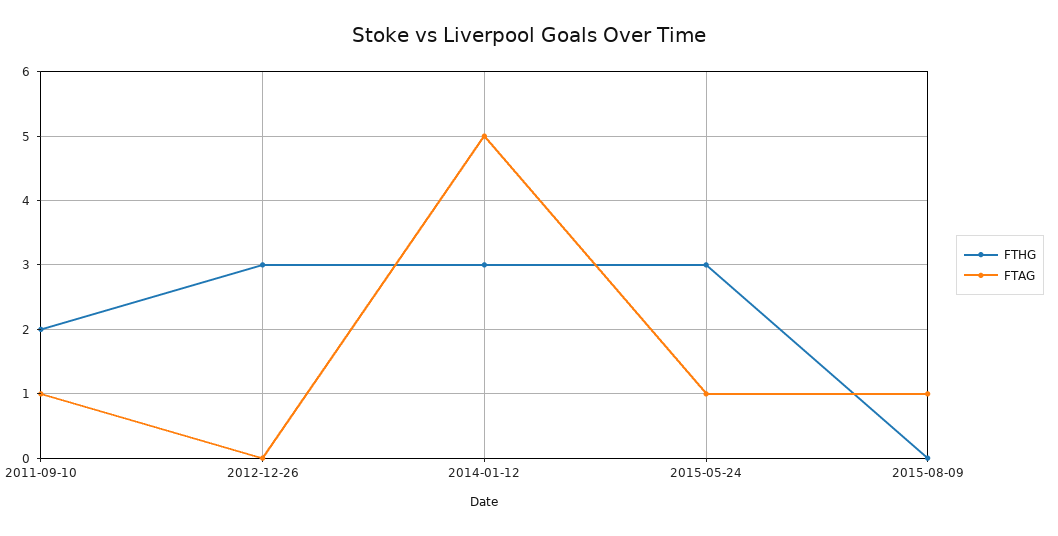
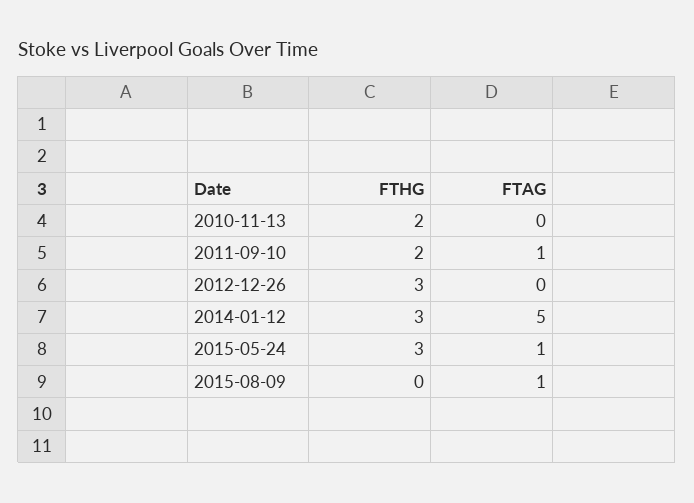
FTHG, 2010-11-13: none -> 2
FTAG, 2010-11-13: none -> 0

